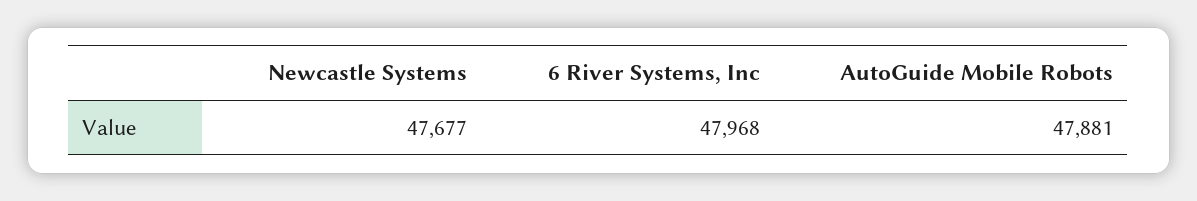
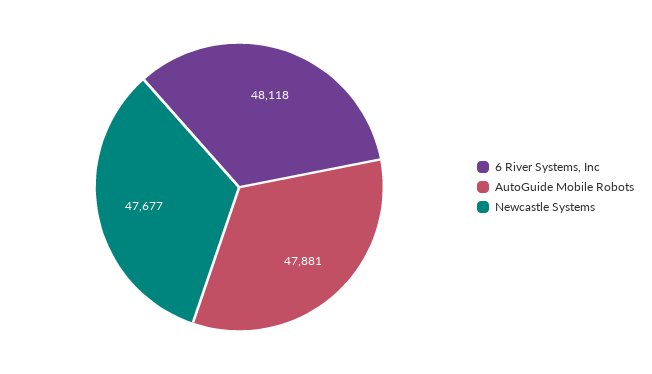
6 River Systems, Inc: 47968 -> 48118

